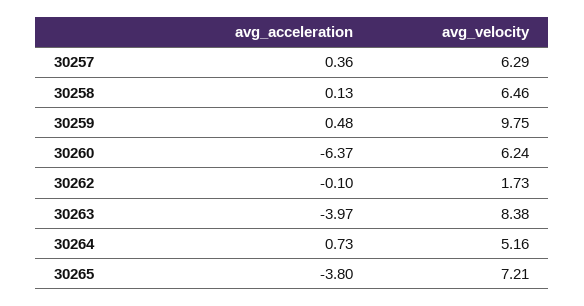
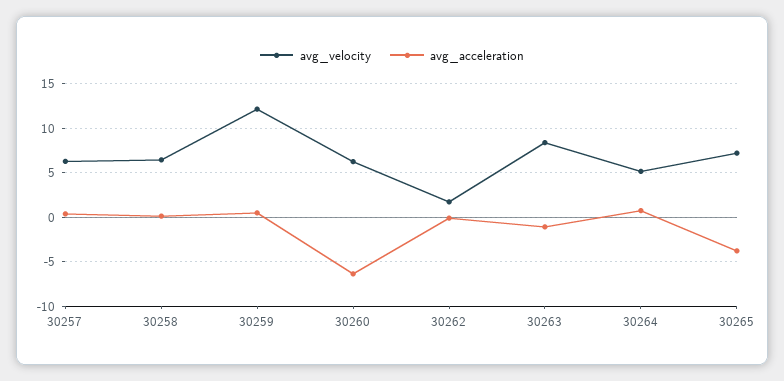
avg_velocity, 30259: 9.75 -> 12
avg_acceleration, 30263: -3.97 -> -1

